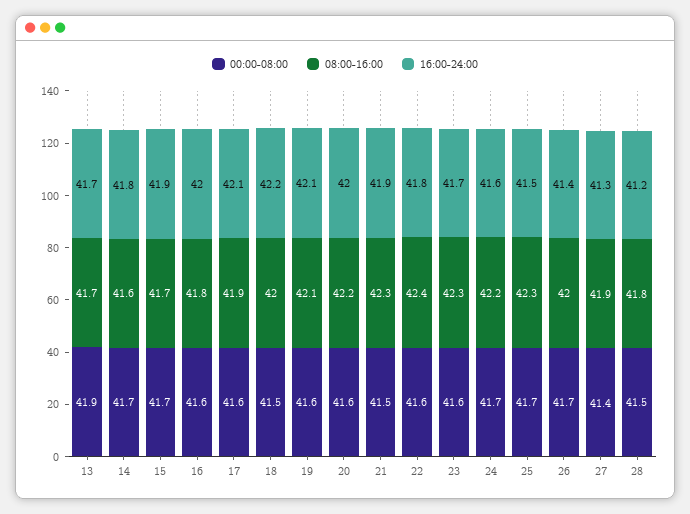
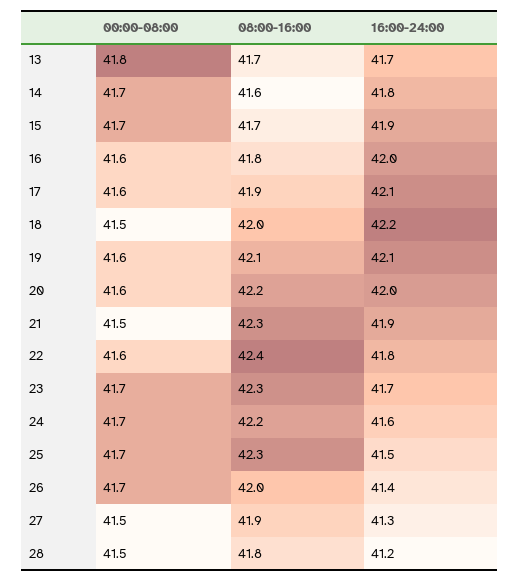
00:00-08:00, 13: 41.9 -> 41.8
00:00-08:00, 23: 41.6 -> 41.7
00:00-08:00, 27: 41.4 -> 41.5

